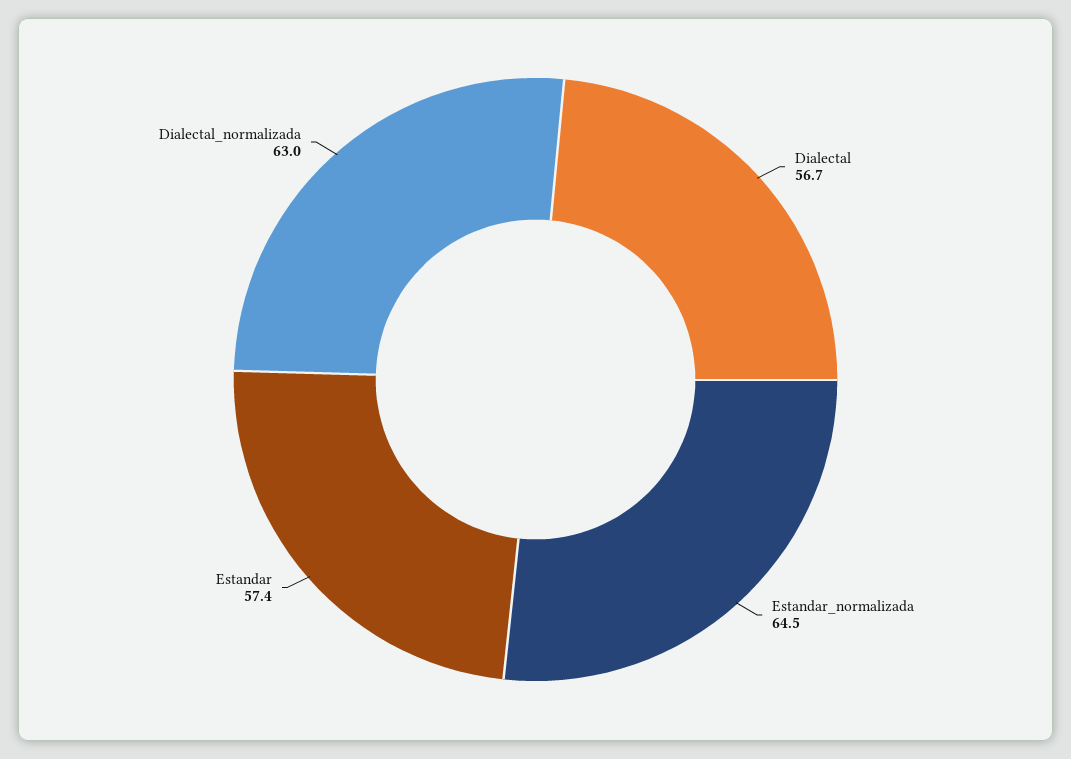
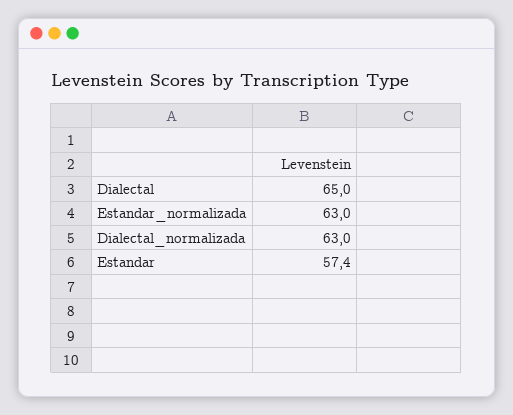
Dialectal: 56.7 -> 65
Estandar_normalizada: 64.5 -> 63

